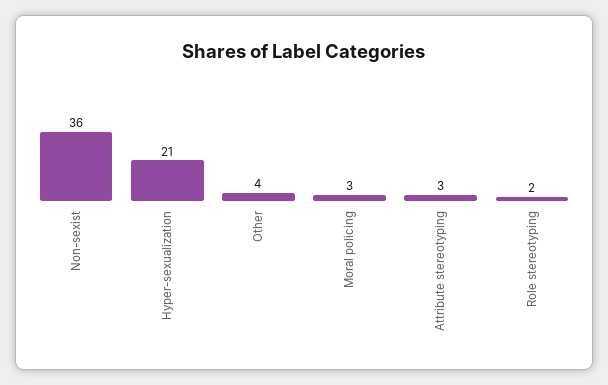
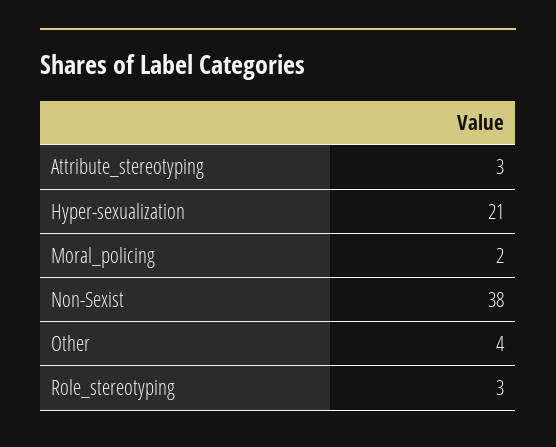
Non-sexist: 36 -> 38
Moral policing: 3 -> 2
Role stereotyping: 2 -> 3

